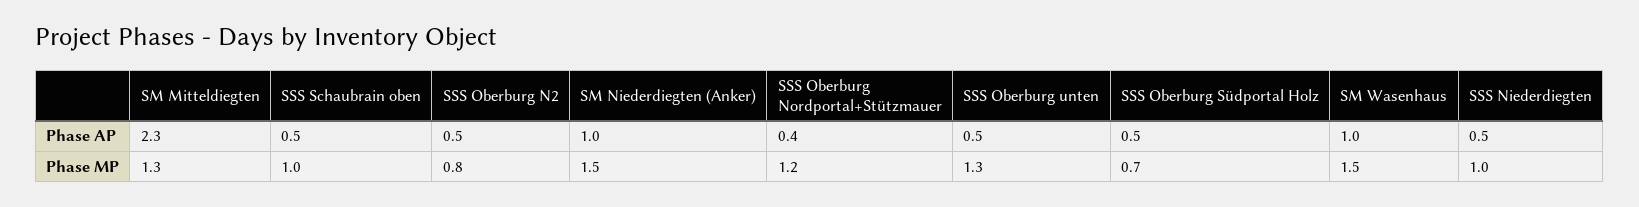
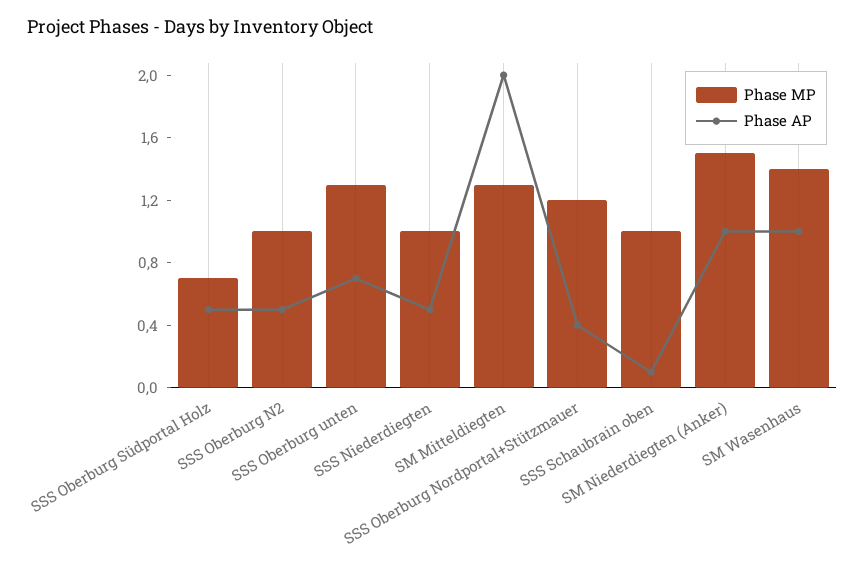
Phase AP, SM Mitteldiegten: 2.3 -> 2
Phase AP, SSS Schaubrain oben: 0.5 -> 0.1
Phase AP, SSS Oberburg unten: 0.5 -> 0.7
Phase MP, SSS Oberburg N2: 0.8 -> 1
Phase MP, SM Wasenhaus: 1.5 -> 1.4

